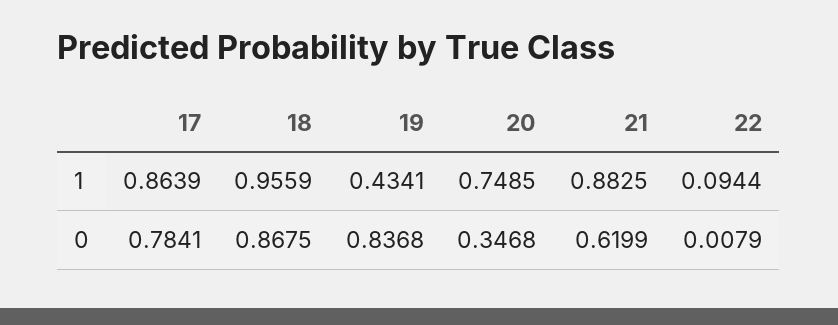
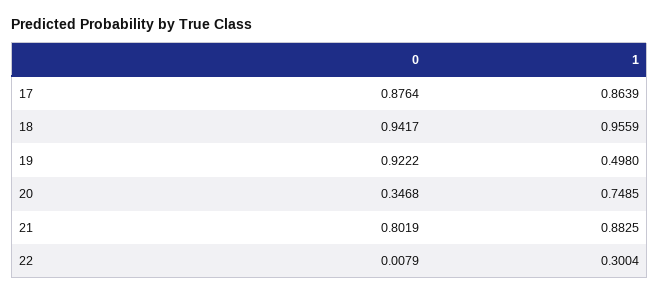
19, 1: 0.4341 -> 0.498
22, 1: 0.0944 -> 0.3004
17, 0: 0.7841 -> 0.8764
18, 0: 0.8675 -> 0.9417
19, 0: 0.8368 -> 0.9222
21, 0: 0.6199 -> 0.8019

